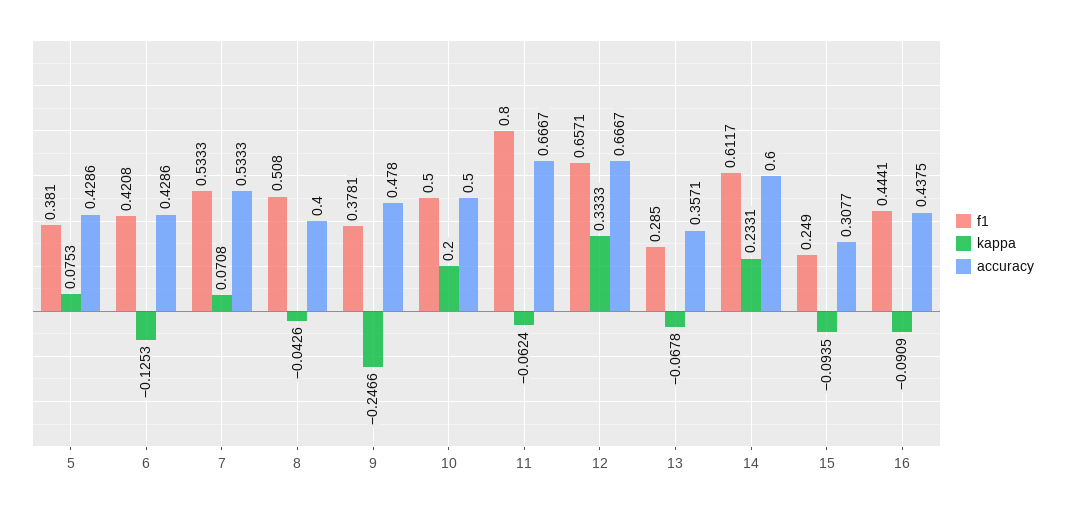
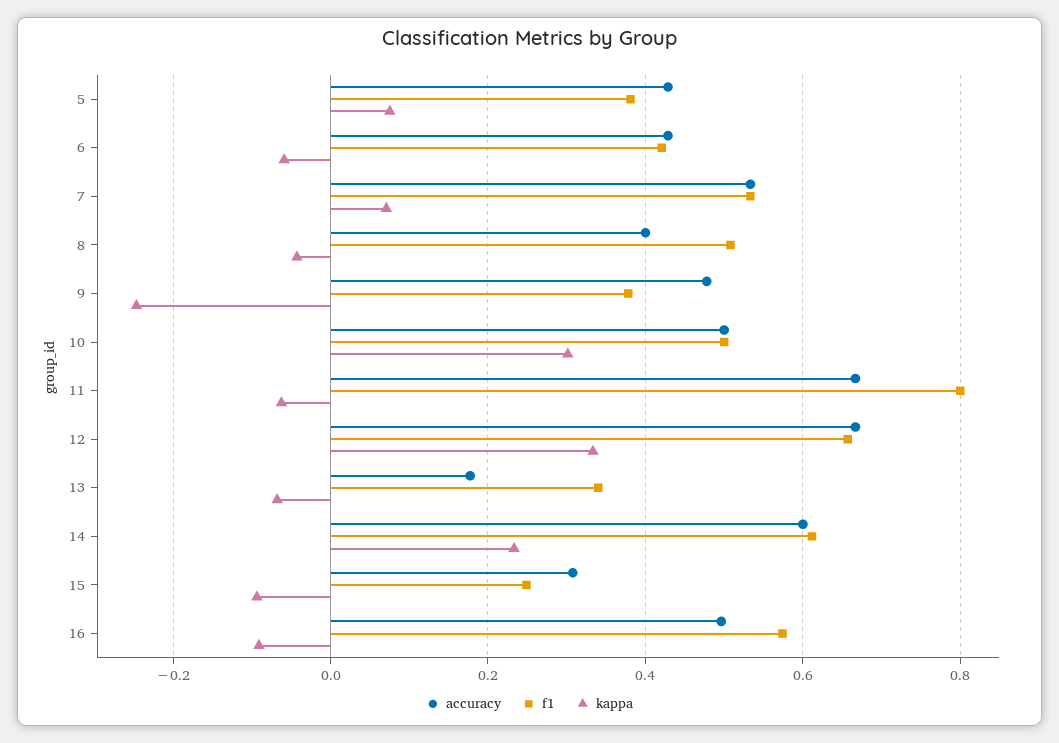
kappa, 6: -0.1253 -> -0.06
kappa, 10: 0.2 -> 0.3
f1, 13: 0.285 -> 0.34
accuracy, 13: 0.3571 -> 0.18
f1, 16: 0.4441 -> 0.58
accuracy, 16: 0.4375 -> 0.5

